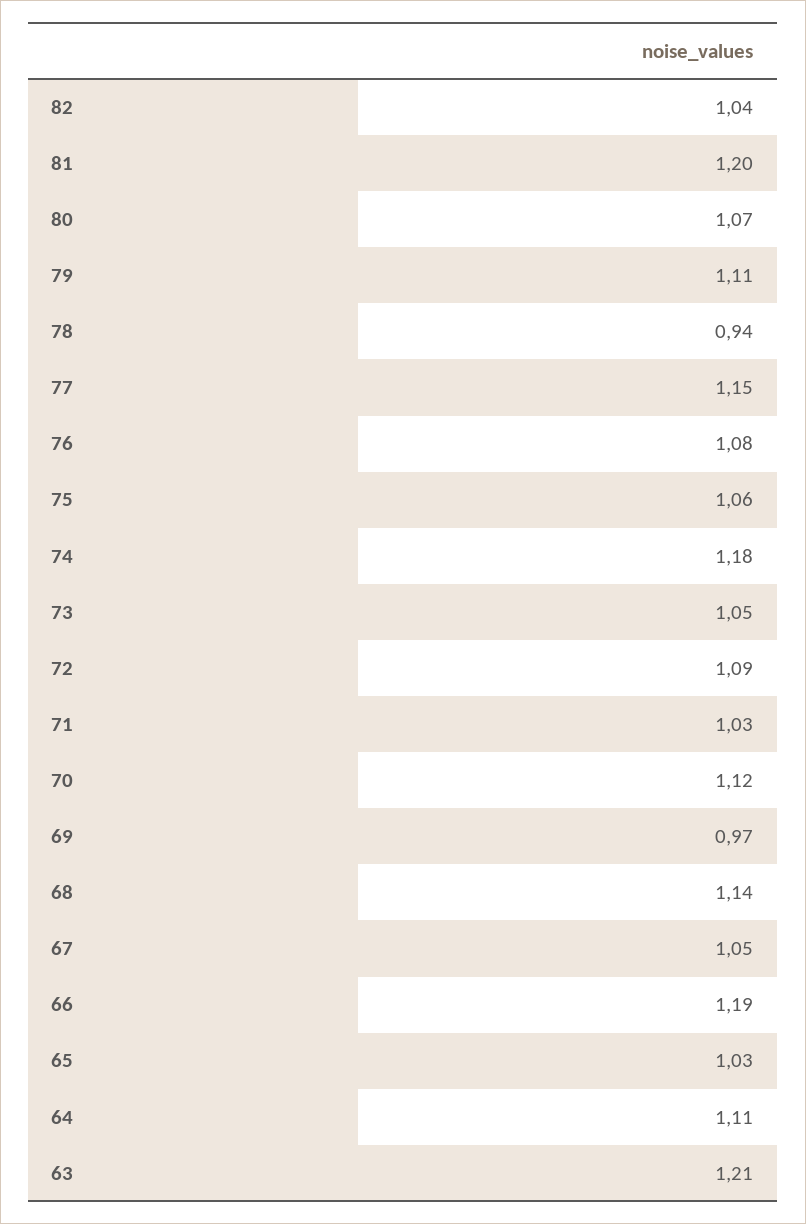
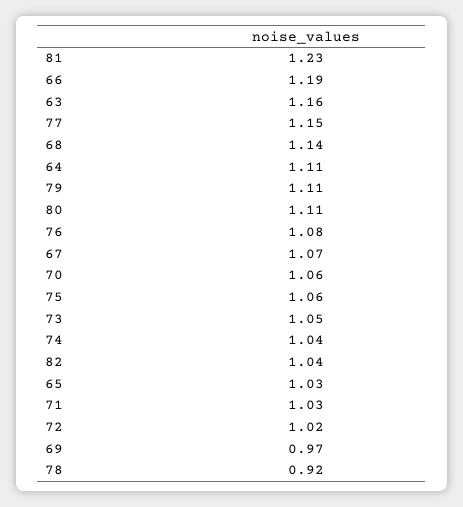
81: 1.2 -> 1.23
80: 1.07 -> 1.11
78: 0.94 -> 0.92
74: 1.18 -> 1.04
72: 1.09 -> 1.02
70: 1.12 -> 1.06
67: 1.05 -> 1.07
63: 1.21 -> 1.16

